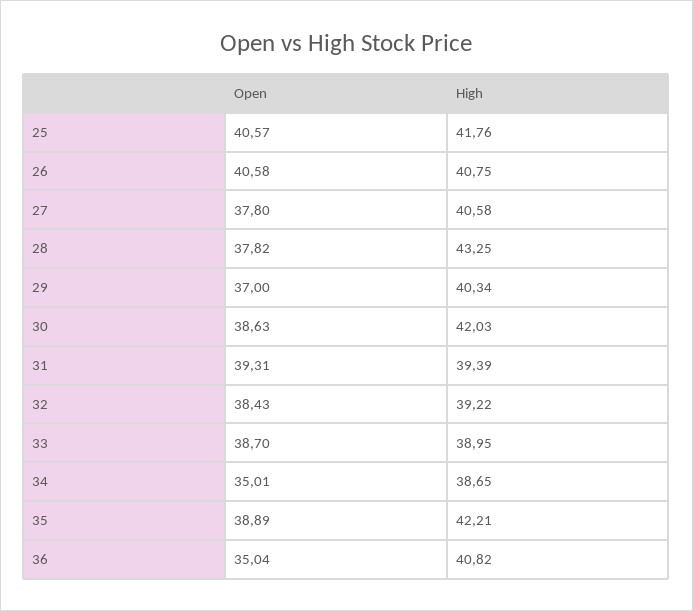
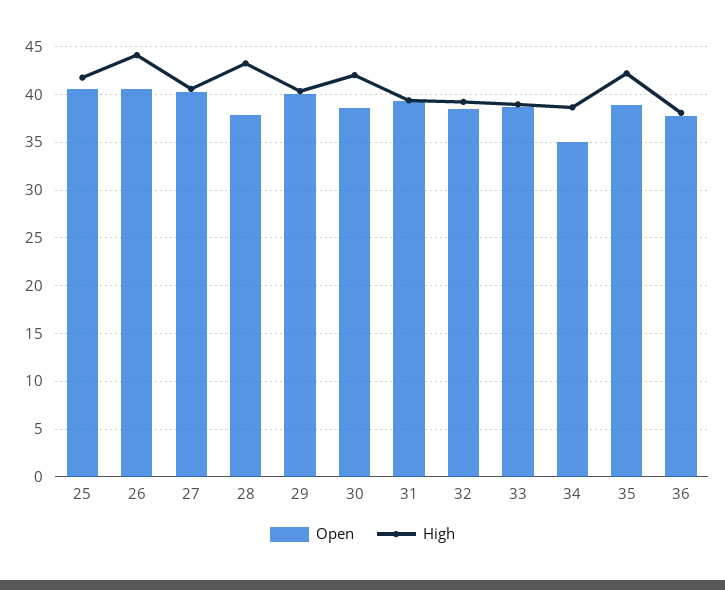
High, 26: 40.75 -> 44
Open, 27: 37.8 -> 40
Open, 29: 37 -> 40
Open, 36: 35.04 -> 38
High, 36: 40.82 -> 38

